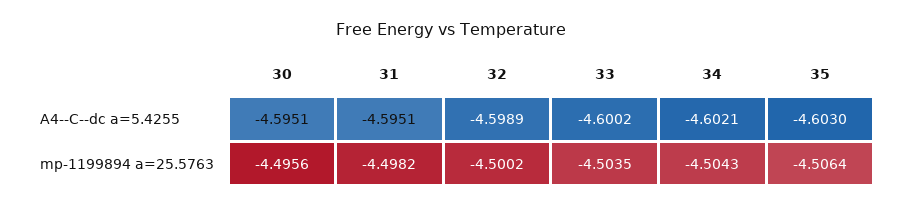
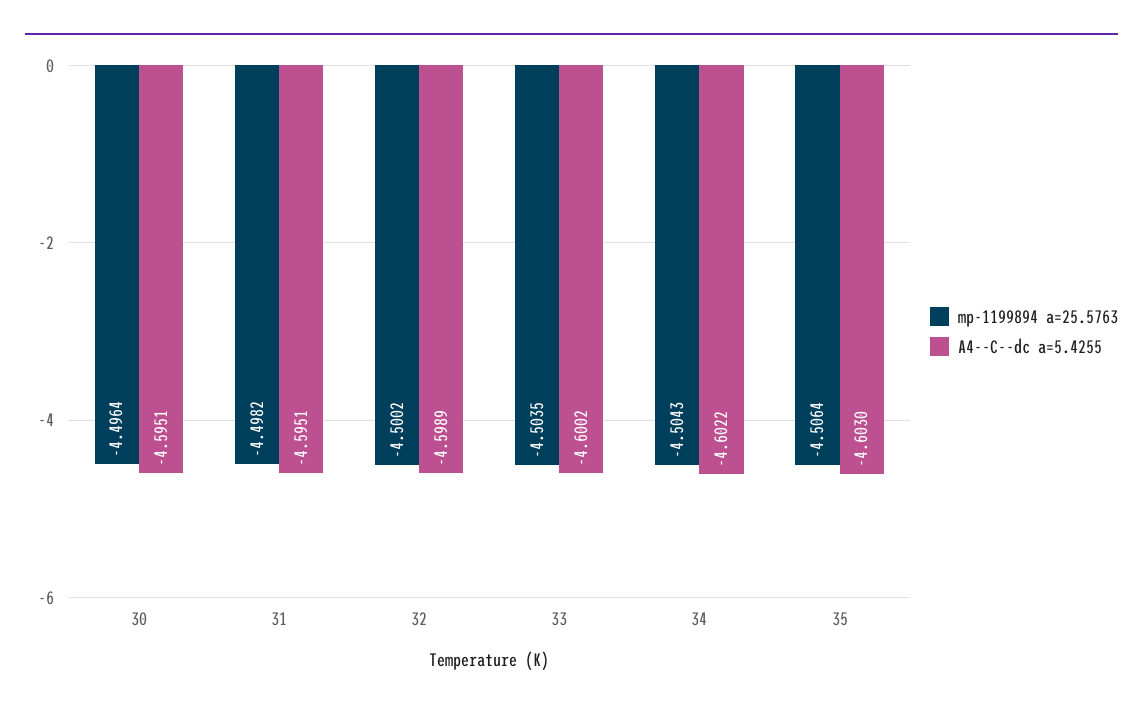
A4--C--dc a=5.4255, 34: -4.6021 -> -4.6022
mp-1199894 a=25.5763, 30: -4.4956 -> -4.4964

